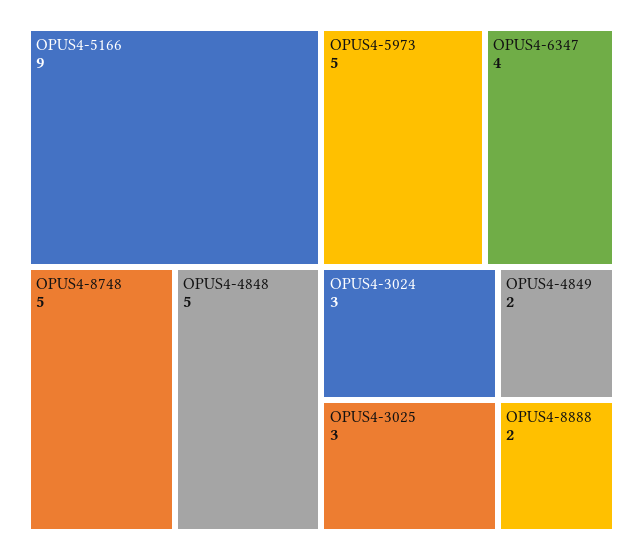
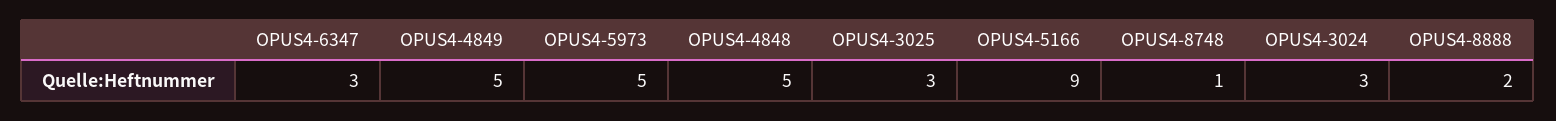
OPUS4-8748: 5 -> 1
OPUS4-6347: 4 -> 3
OPUS4-4849: 2 -> 5

